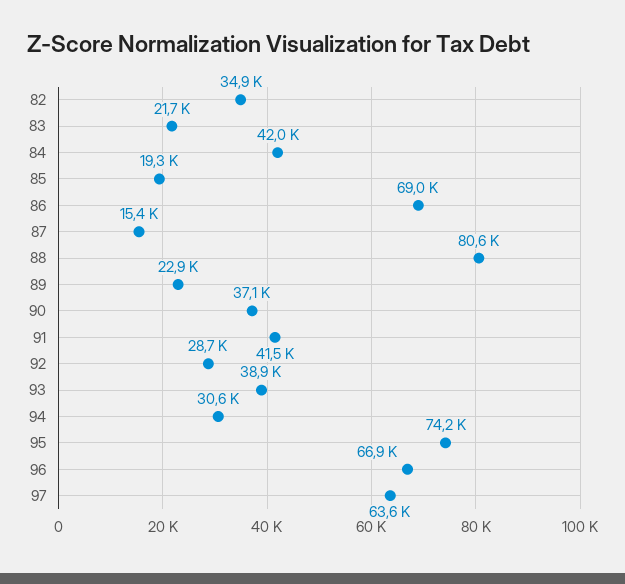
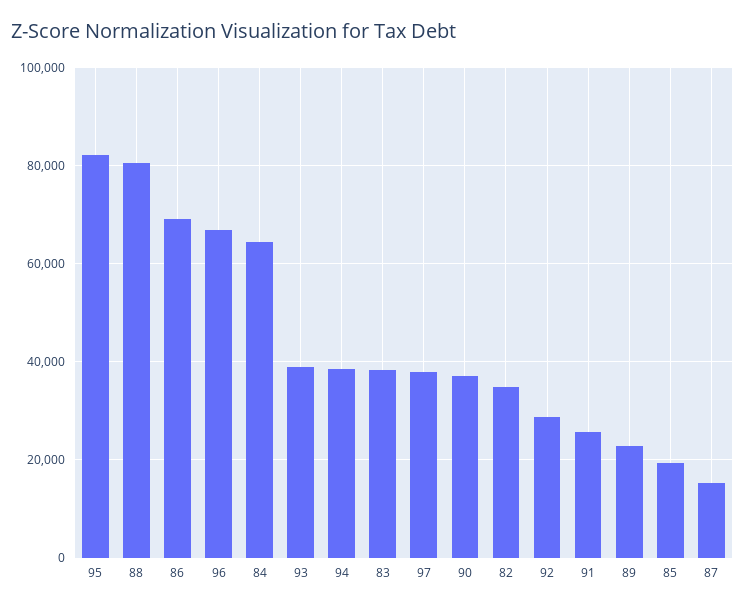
83: 21700 -> 38000
84: 42000 -> 64000
91: 41500 -> 26000
94: 30600 -> 38000
95: 74200 -> 82000
97: 63600 -> 38000

